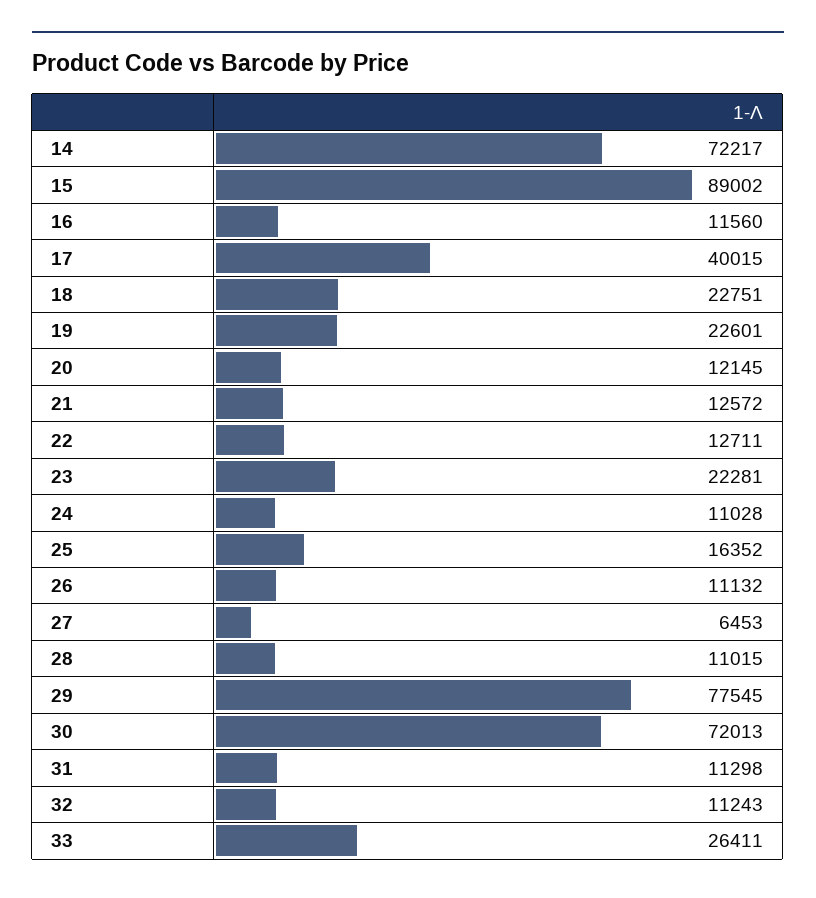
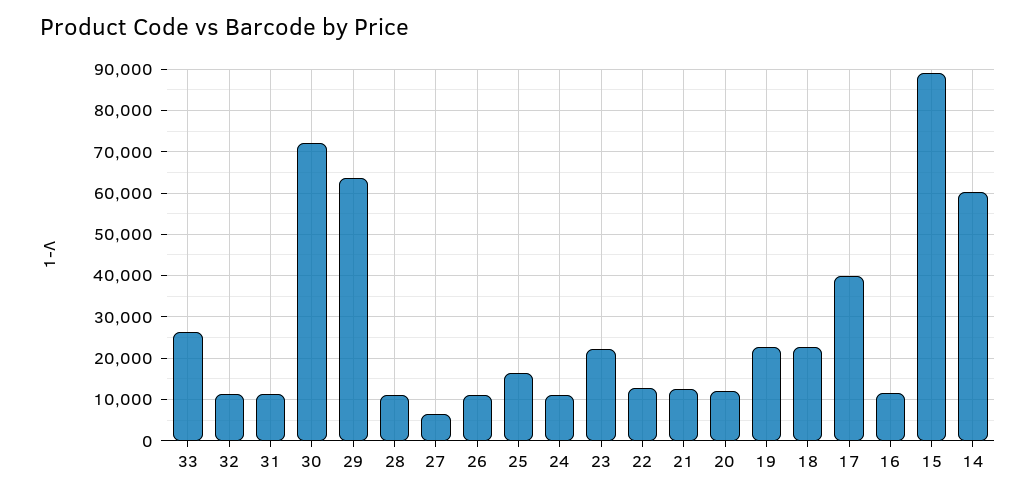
14: 72217 -> 60000
29: 77545 -> 64000

